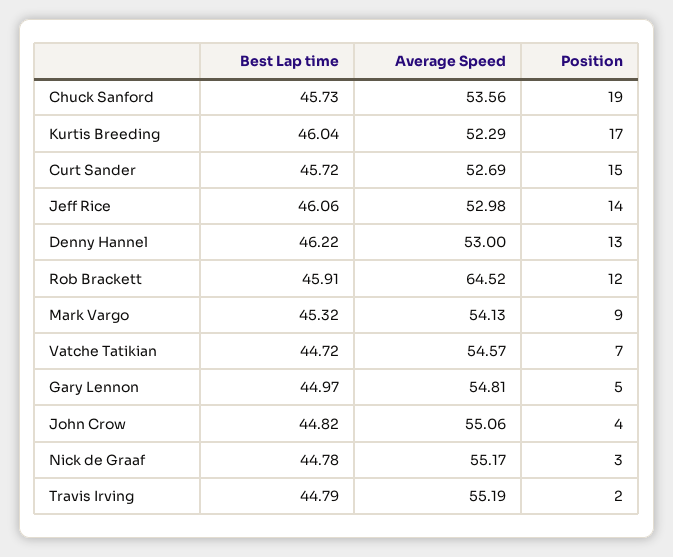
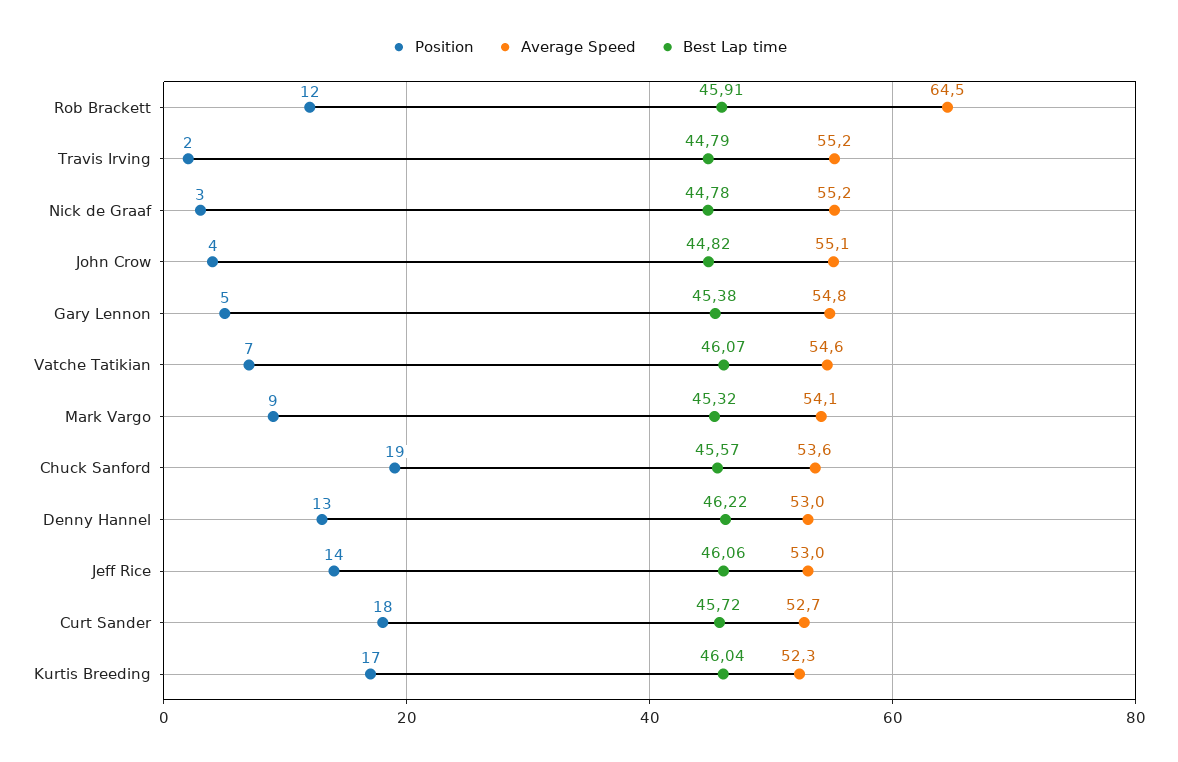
Best Lap time, Chuck Sanford: 45.73 -> 45.57
Position, Curt Sander: 15 -> 18
Best Lap time, Vatche Tatikian: 44.72 -> 46.07
Best Lap time, Gary Lennon: 44.97 -> 45.38

